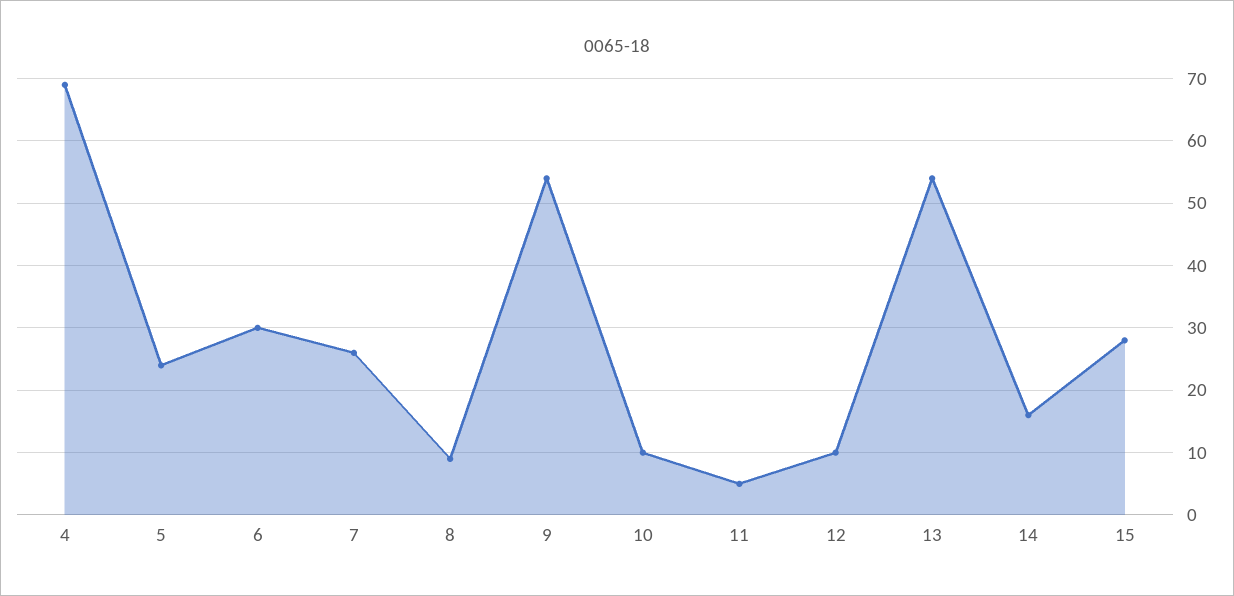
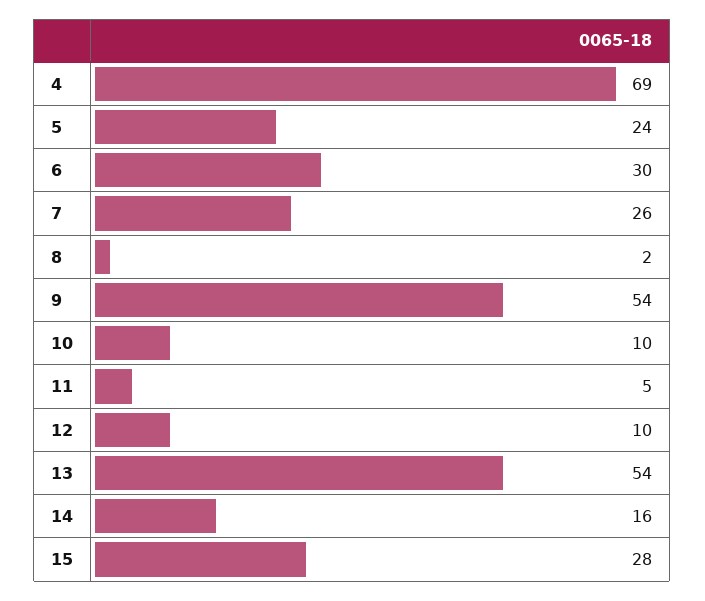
8: 9 -> 2

